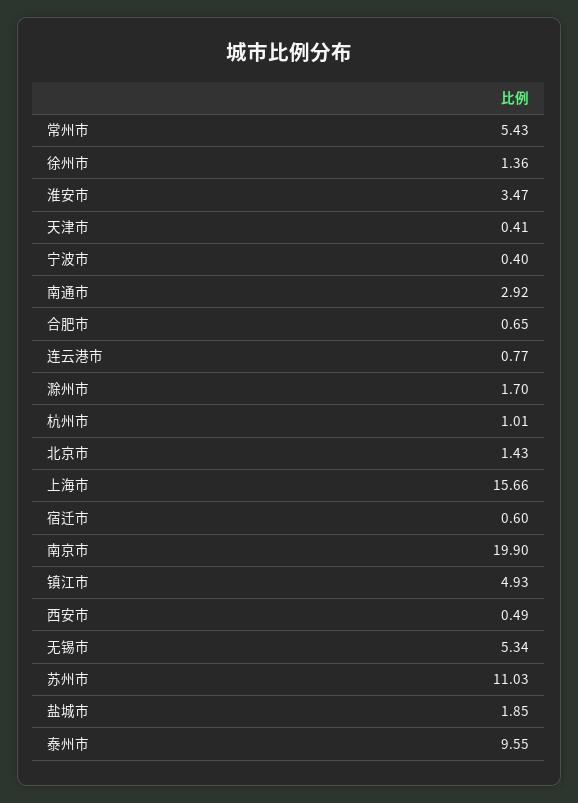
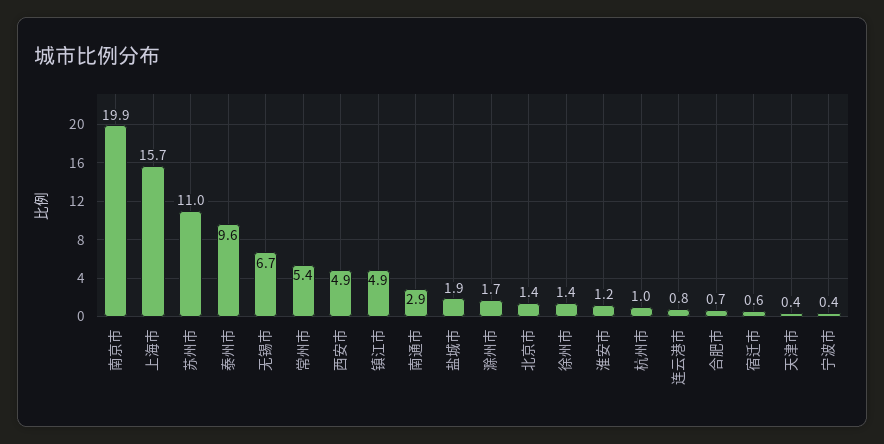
淮安市: 3.47 -> 1.2
西安市: 0.49 -> 4.9
无锡市: 5.34 -> 6.7

